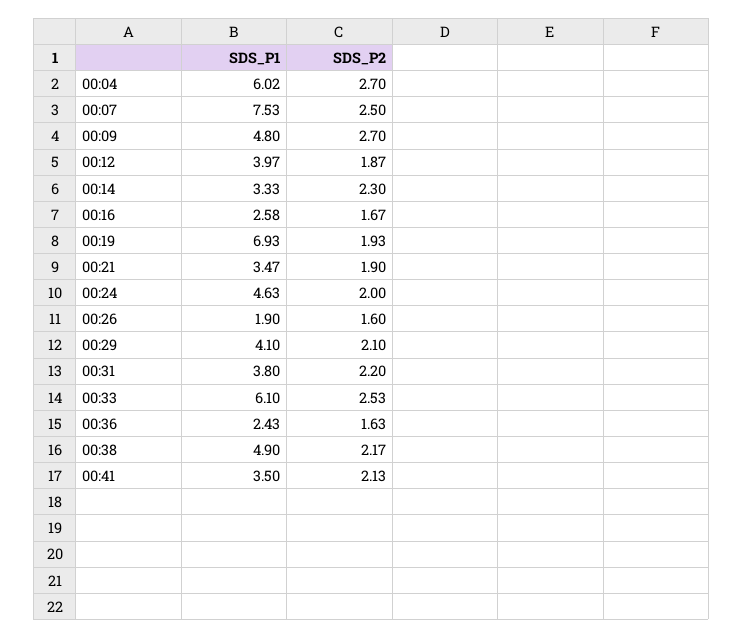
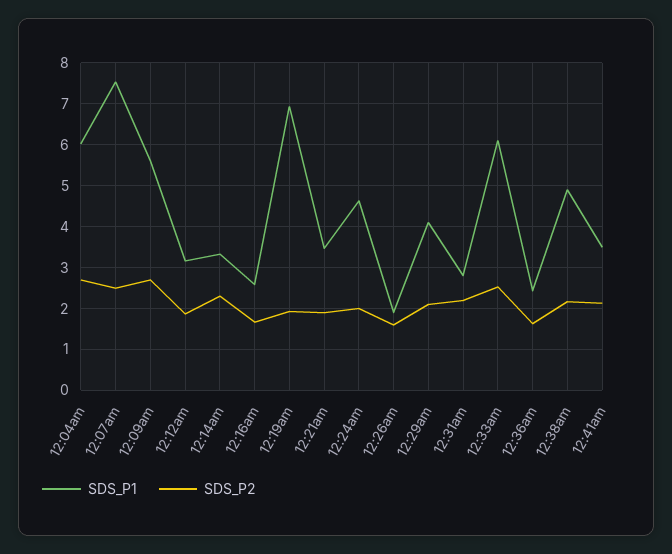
SDS_P1, 00:09: 4.8 -> 5.6
SDS_P1, 00:12: 3.97 -> 3.2
SDS_P1, 00:31: 3.8 -> 2.8

